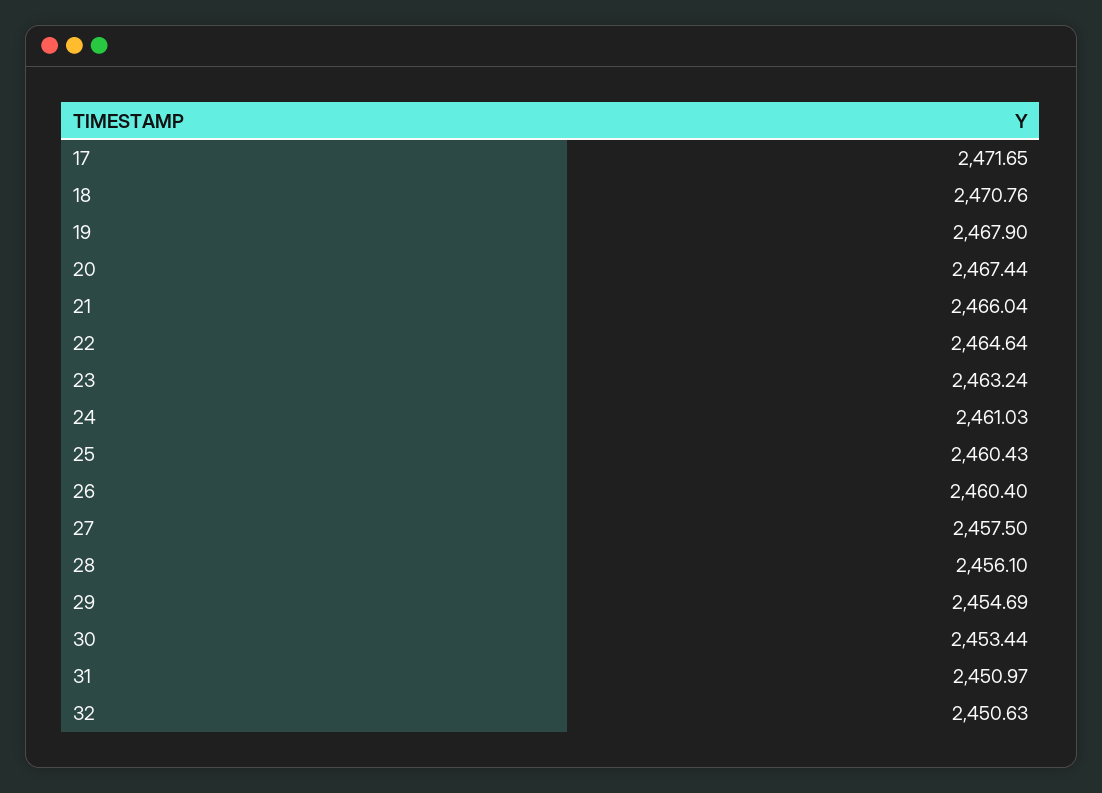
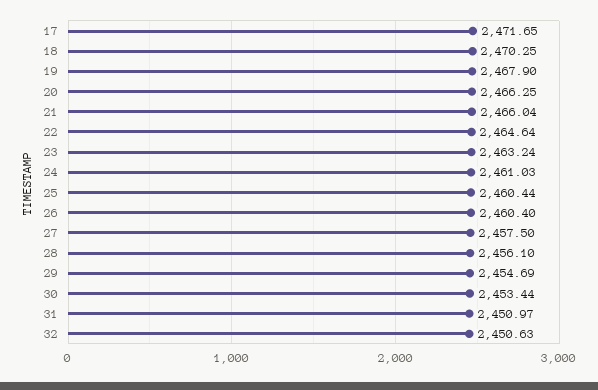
18: 2470.76 -> 2470.25
20: 2467.44 -> 2466.25
25: 2460.43 -> 2460.44

